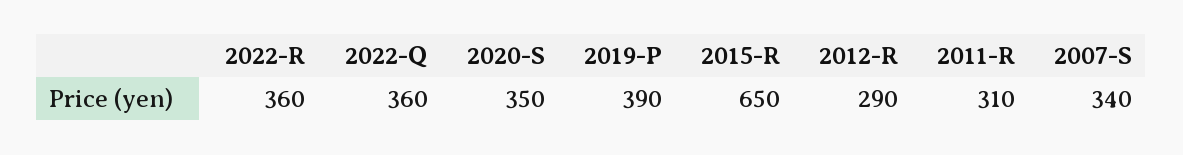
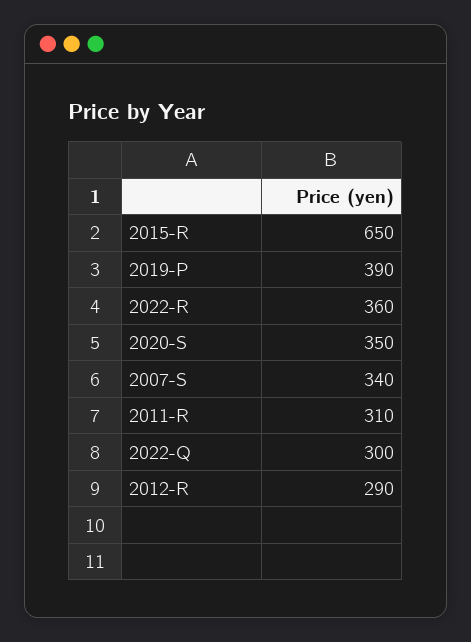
2022-Q: 360 -> 300

